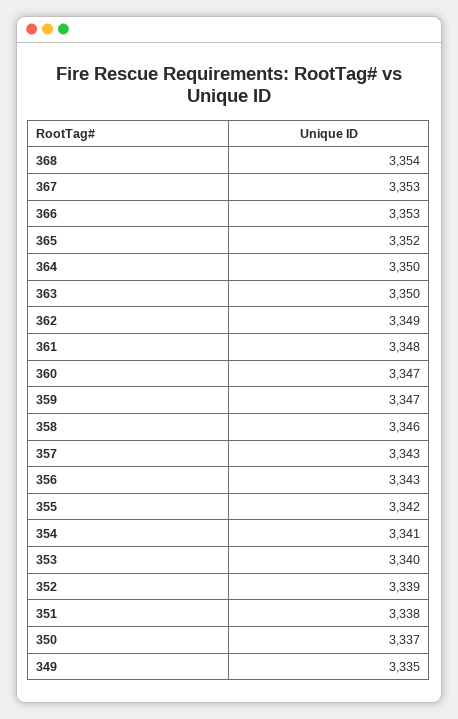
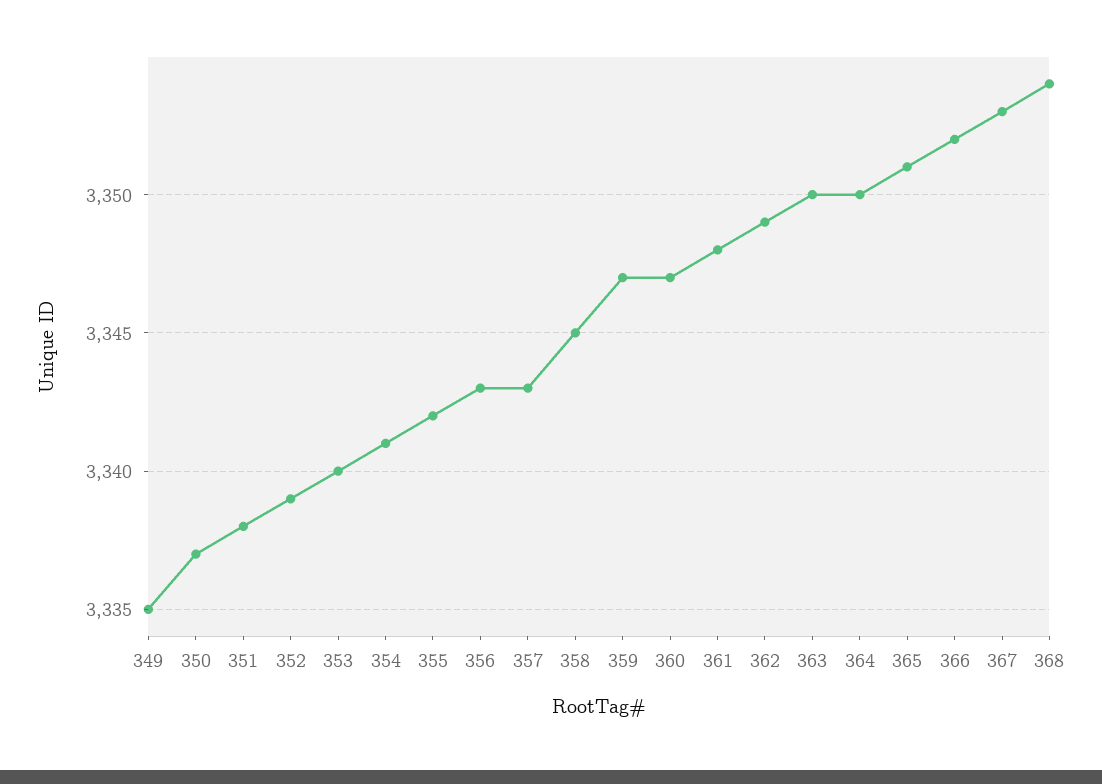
366: 3353 -> 3352
365: 3352 -> 3351
358: 3346 -> 3345

